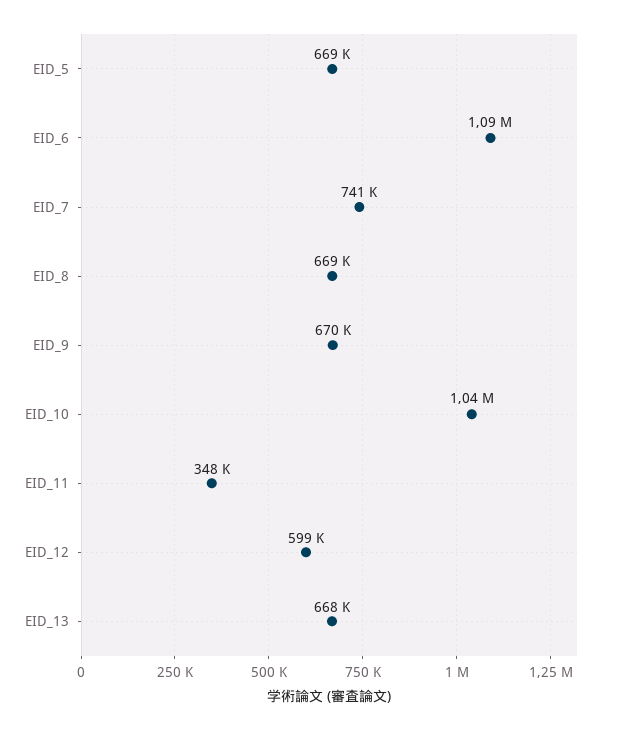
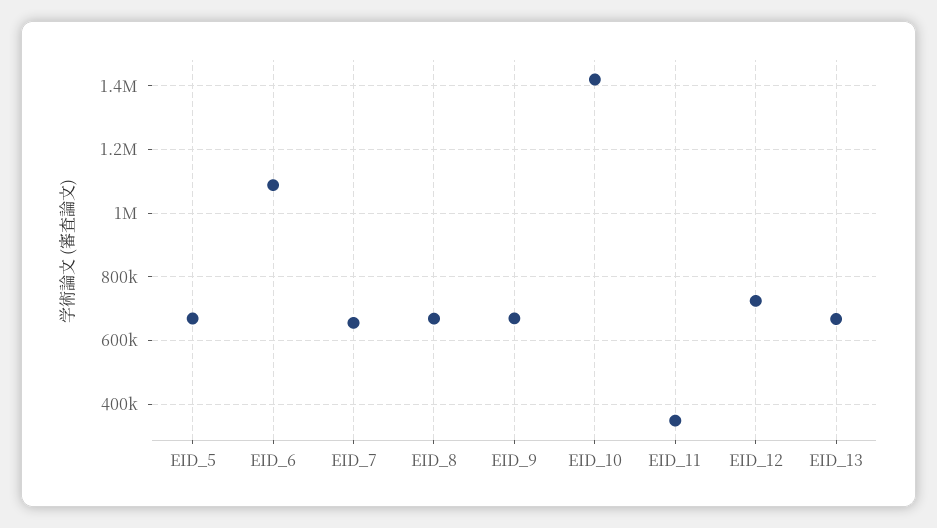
EID_7: 741000 -> 660000
EID_10: 1040000 -> 1420000
EID_12: 599000 -> 720000

